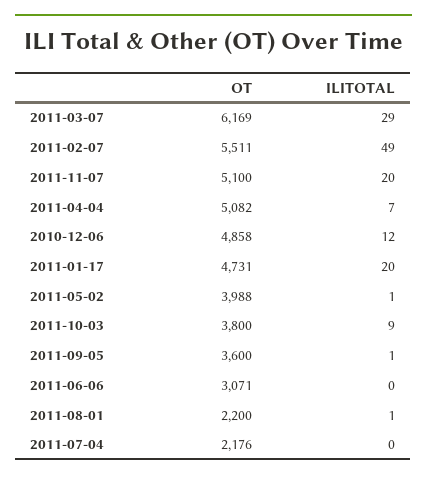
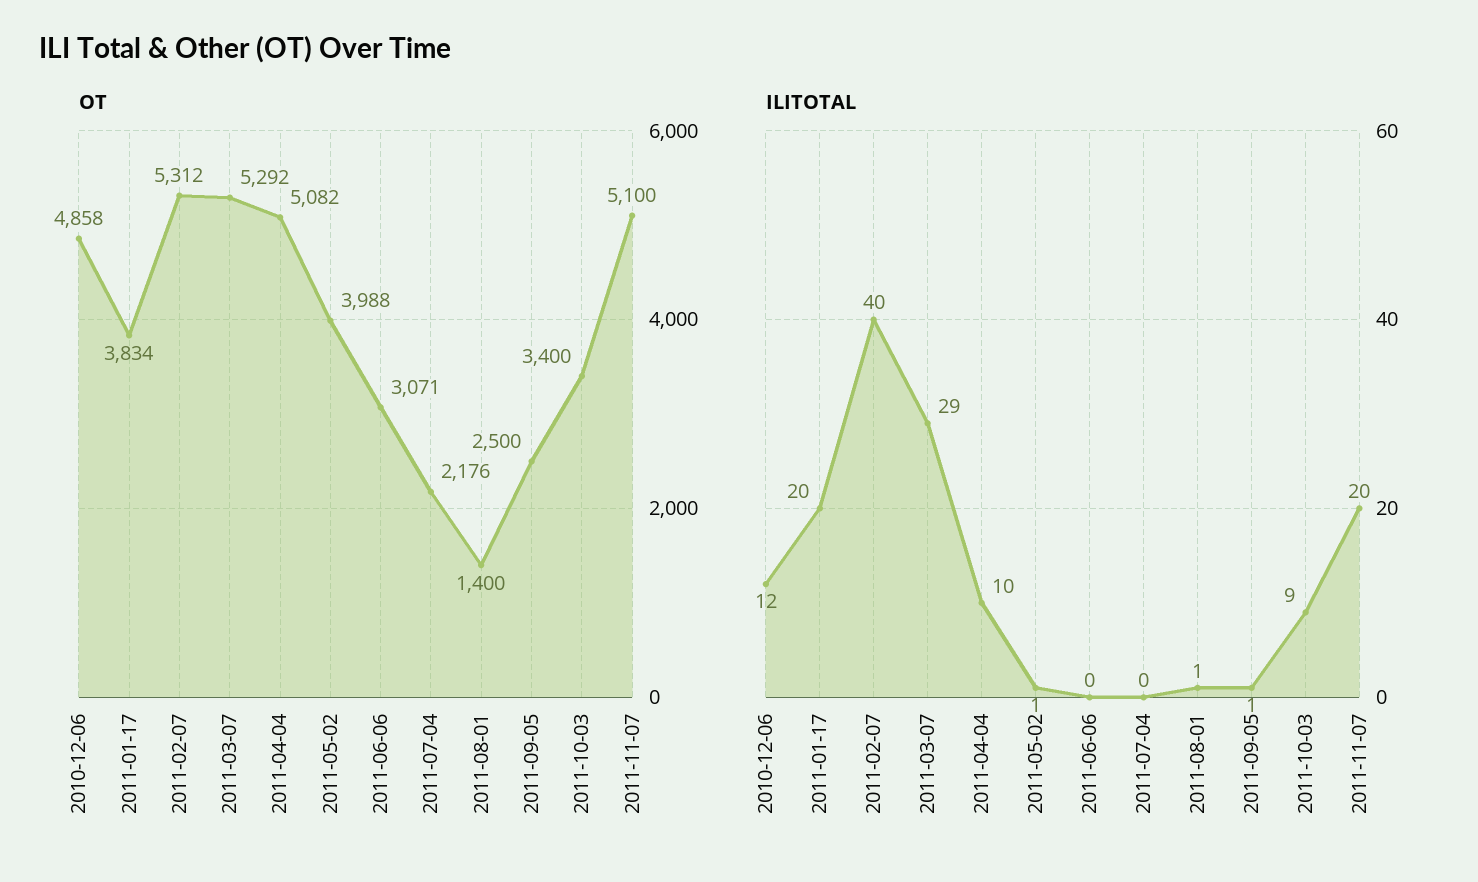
OT, 2011-03-07: 6169 -> 5292
OT, 2011-02-07: 5511 -> 5312
ILITOTAL, 2011-02-07: 49 -> 40
ILITOTAL, 2011-04-04: 7 -> 10
OT, 2011-01-17: 4731 -> 3834
OT, 2011-10-03: 3800 -> 3400
OT, 2011-09-05: 3600 -> 2500
OT, 2011-08-01: 2200 -> 1400

